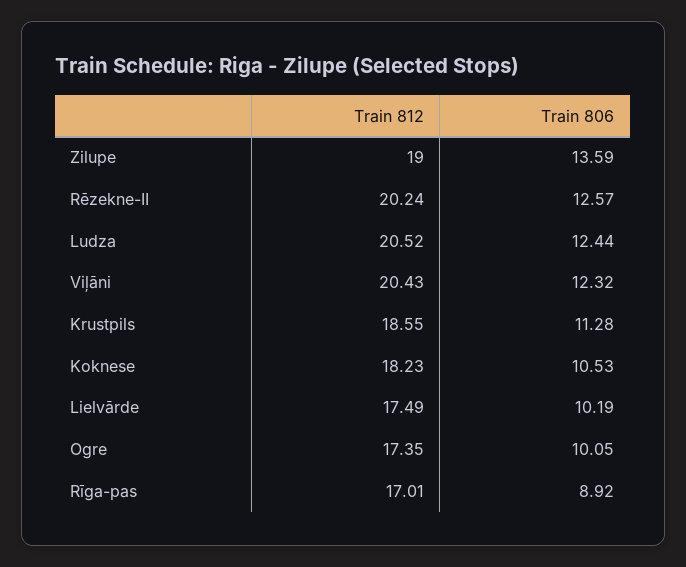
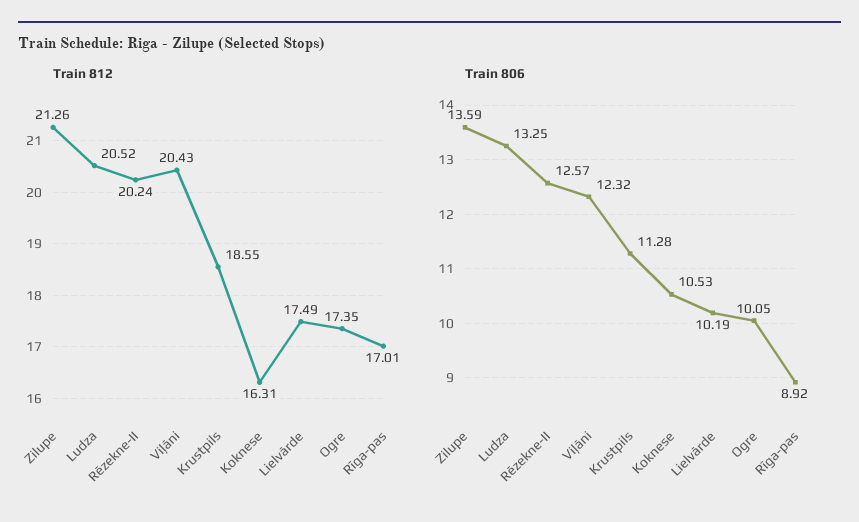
Train 812, Zilupe: 19 -> 21.26
Train 806, Ludza: 12.44 -> 13.25
Train 812, Koknese: 18.23 -> 16.31

